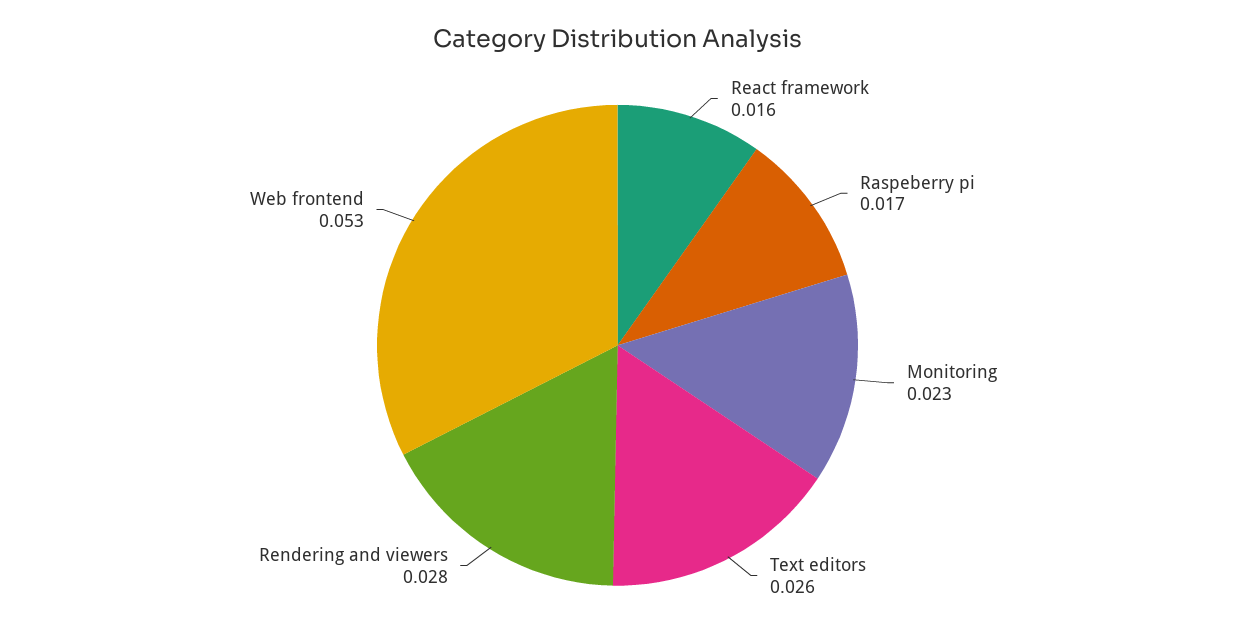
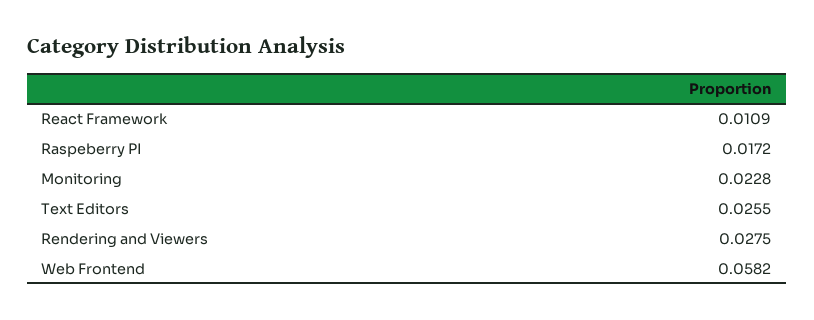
React framework: 0.016 -> 0.0109
Web frontend: 0.053 -> 0.0582

